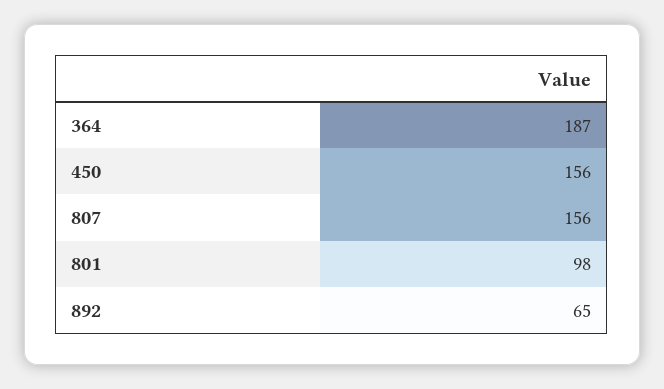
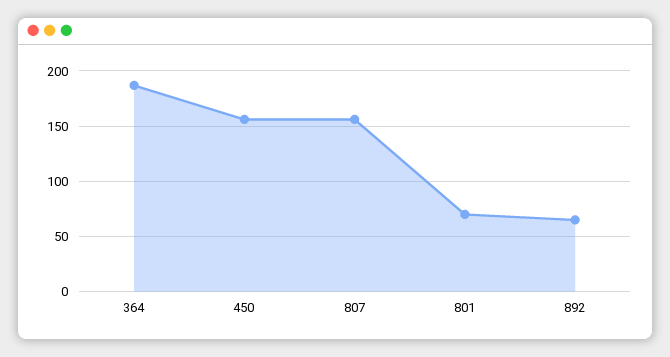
801: 98 -> 70

